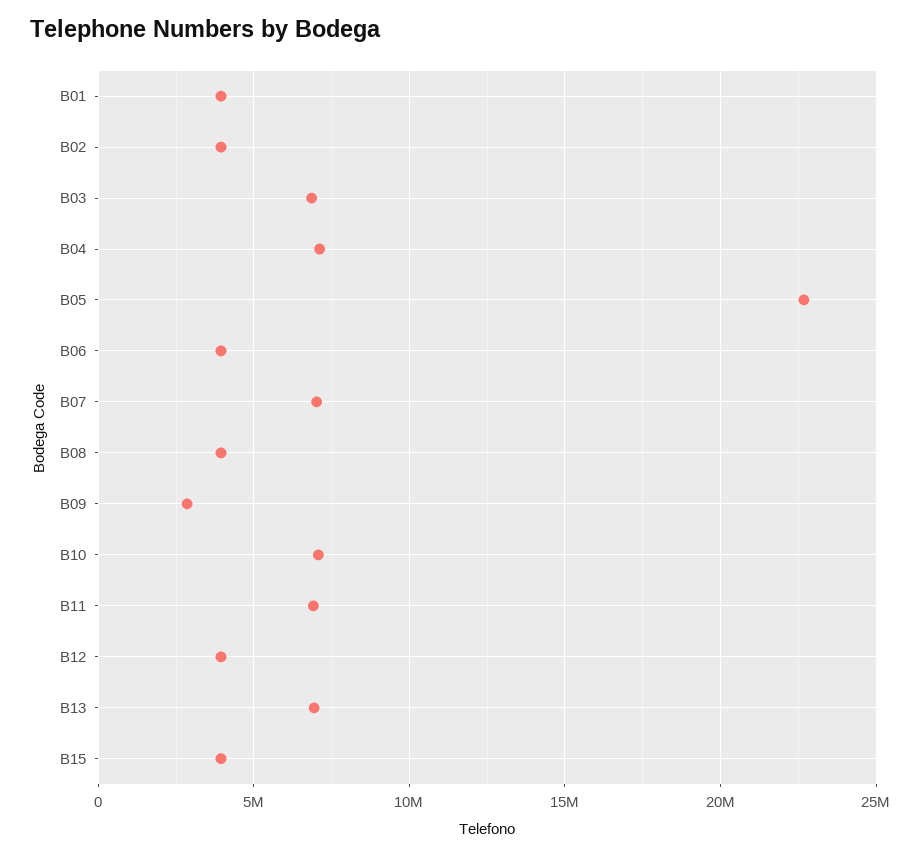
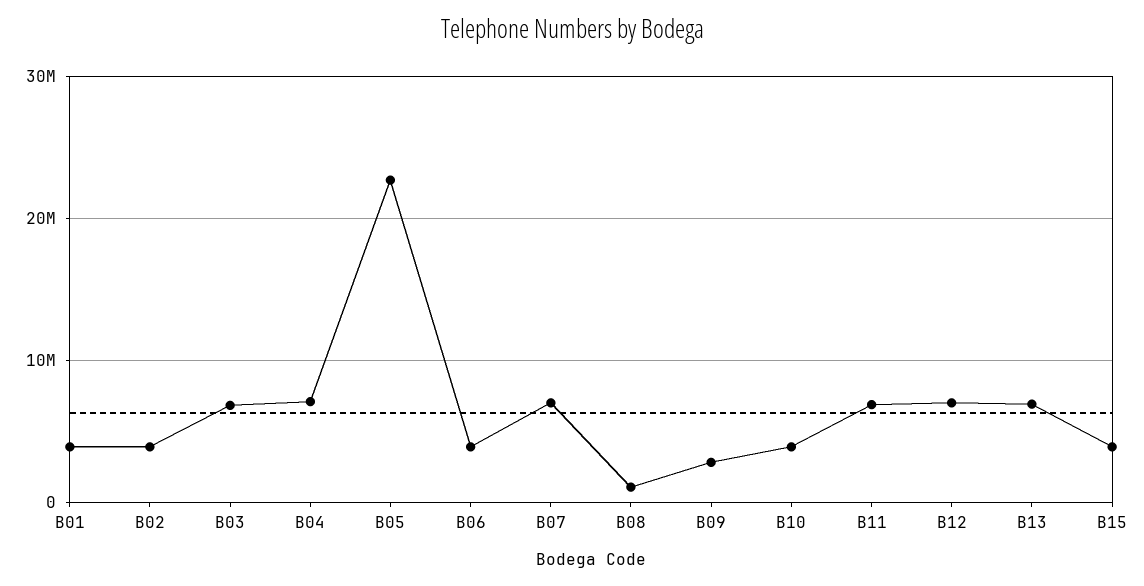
B08: 4000000 -> 1000000
B10: 7000000 -> 4000000
B12: 4000000 -> 7000000

